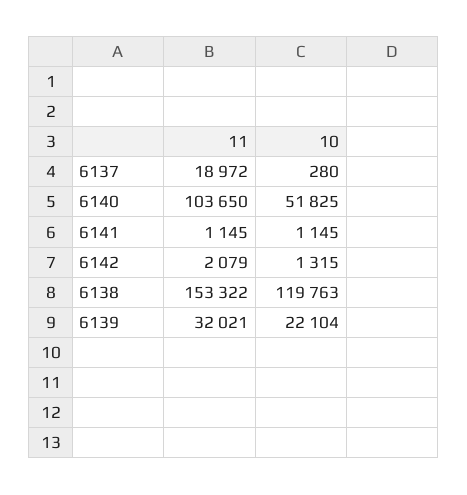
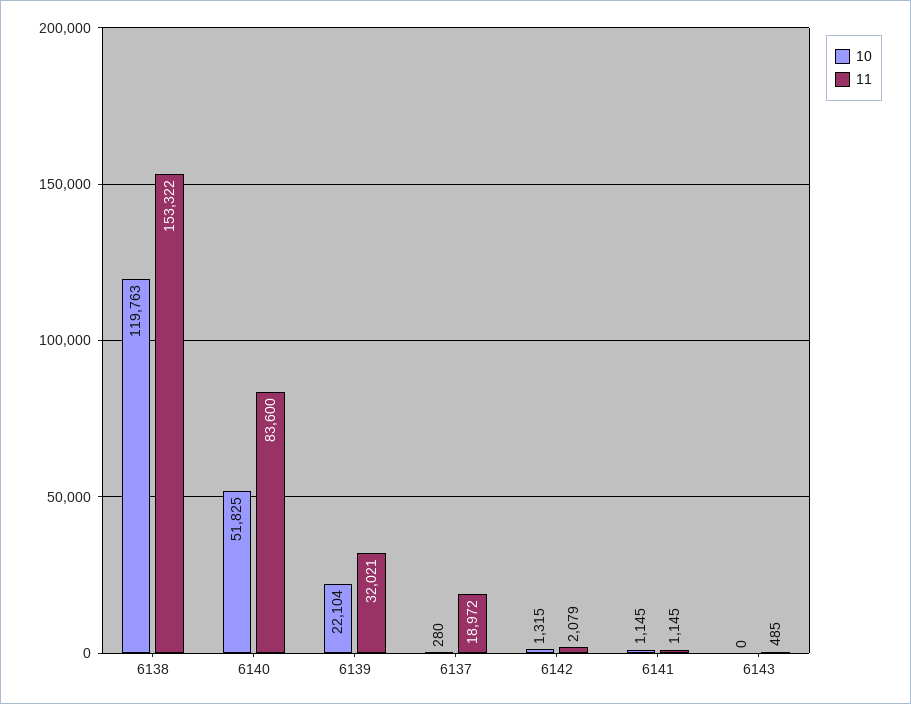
11, 6140: 103650 -> 83600
10, 6143: none -> 0
11, 6143: none -> 485

